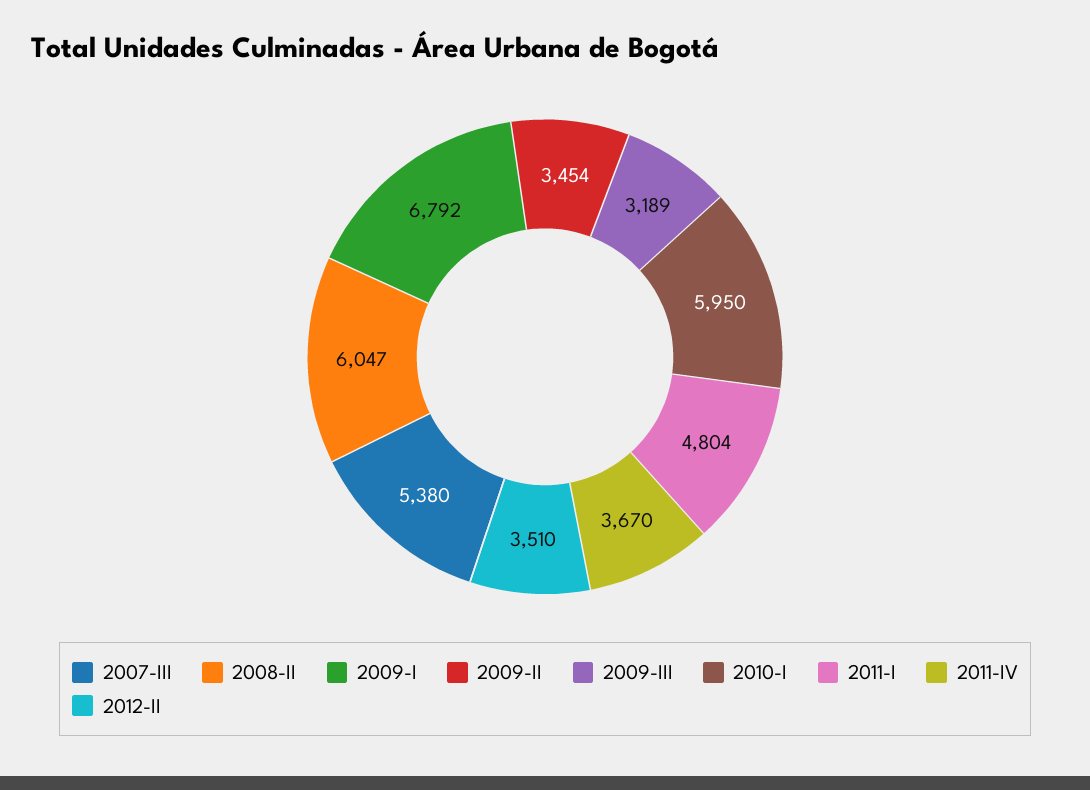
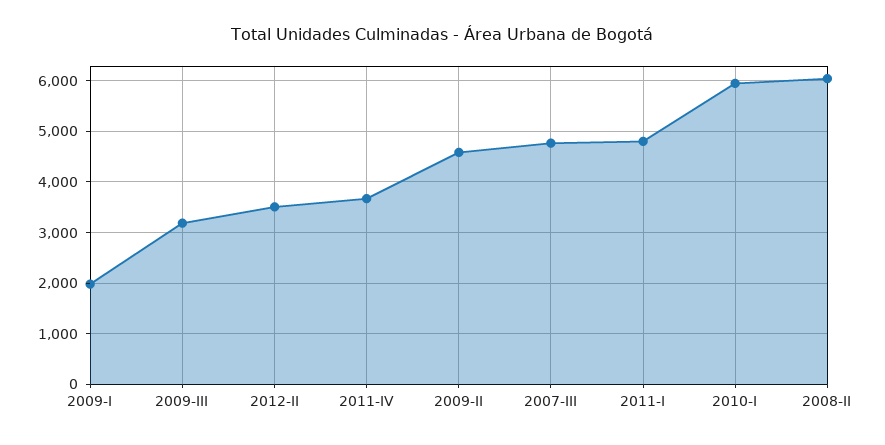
2007-III: 5380 -> 4800
2009-I: 6792 -> 2000
2009-II: 3454 -> 4600

